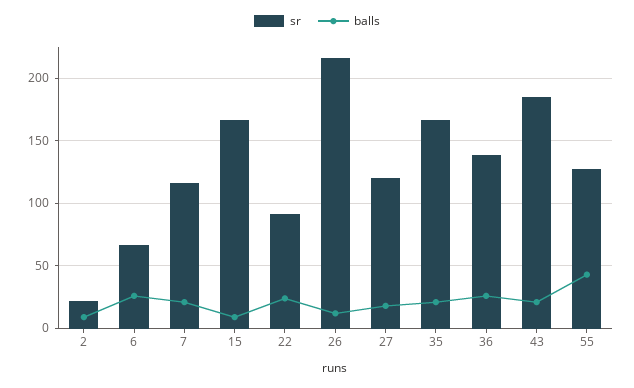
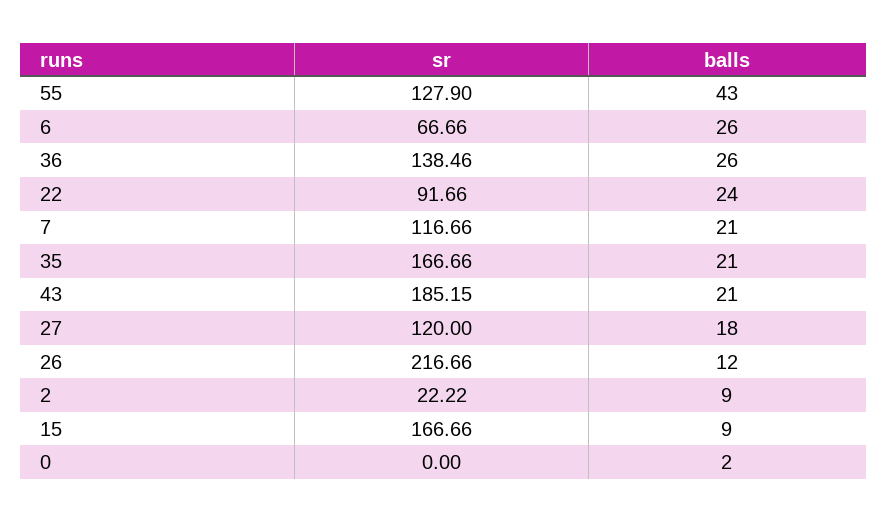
sr, 0: none -> 0
balls, 0: none -> 2

